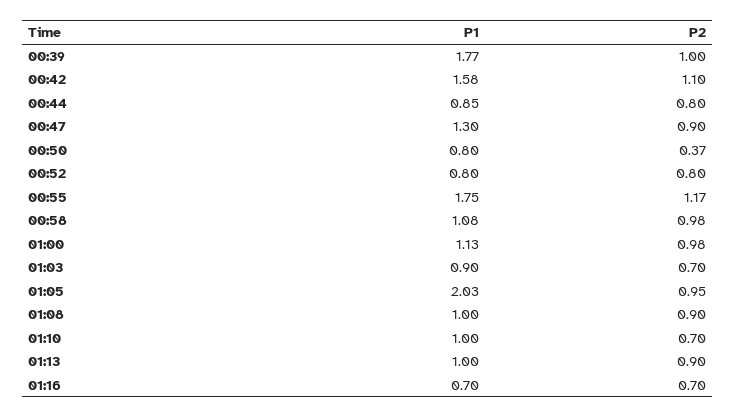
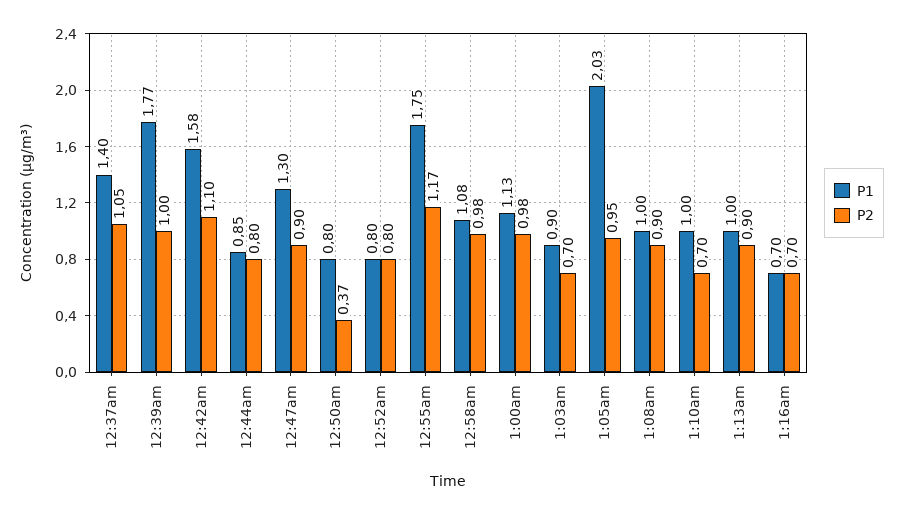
P1, 12:37am: none -> 1.4
P2, 12:37am: none -> 1.05

